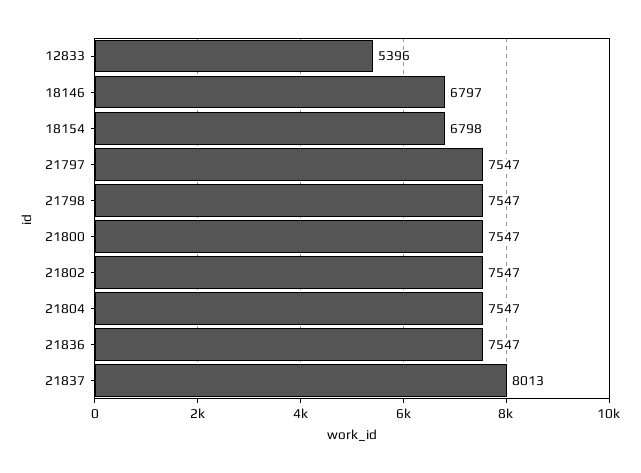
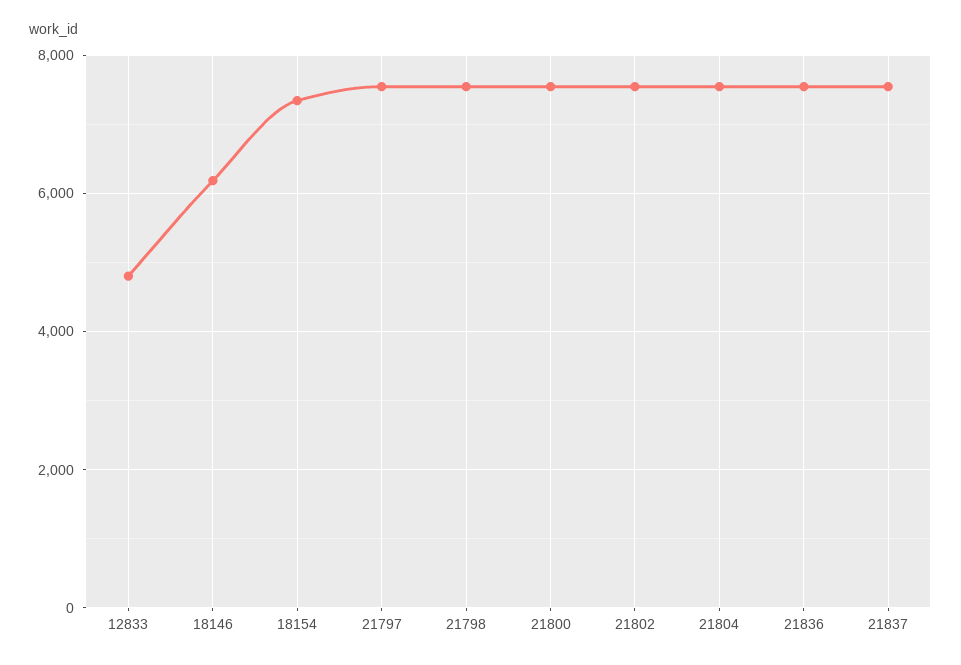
12833: 5396 -> 4800
18146: 6797 -> 6200
18154: 6798 -> 7400
21837: 8013 -> 7600

